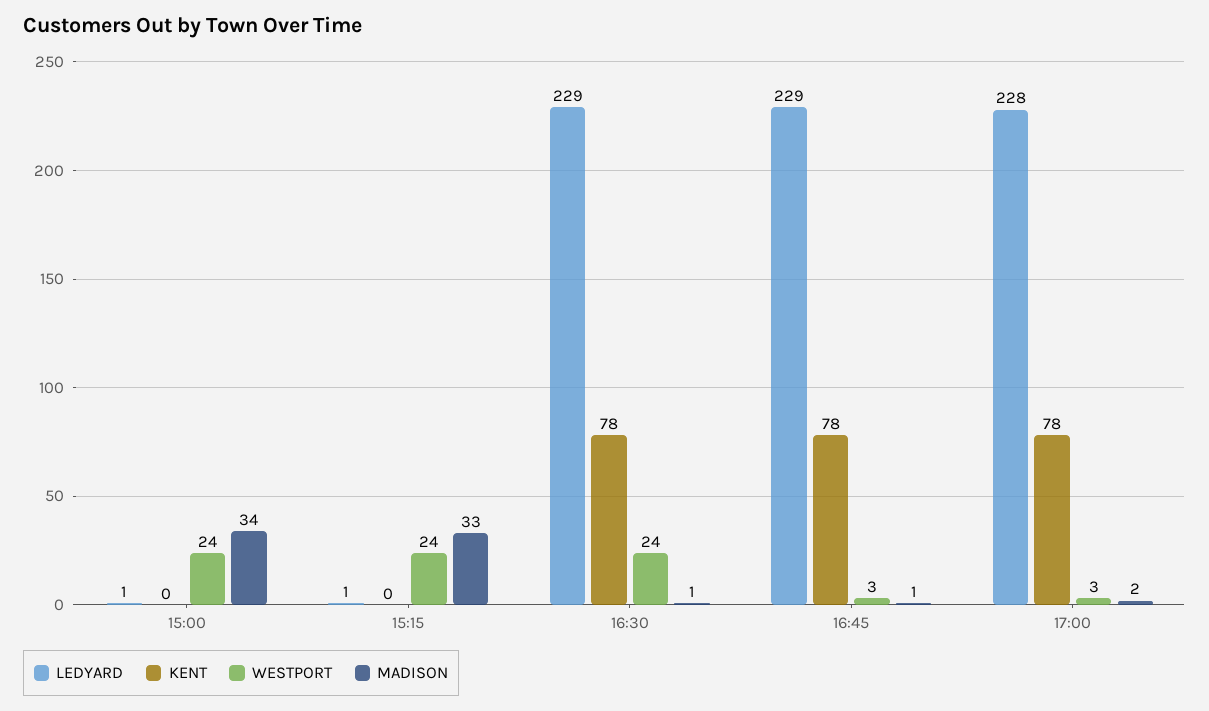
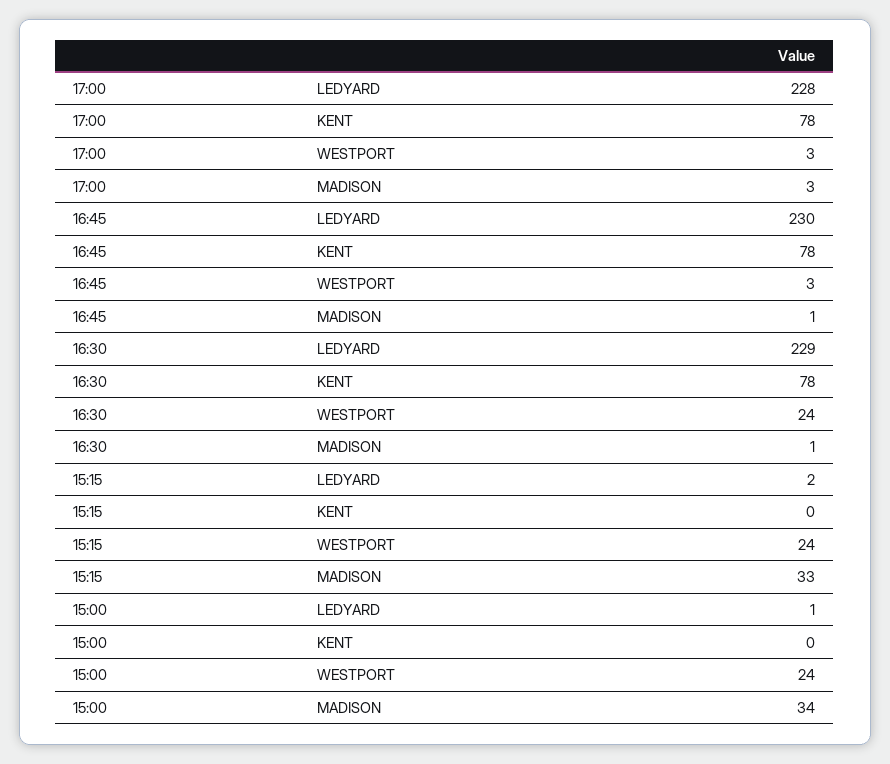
LEDYARD, 15:15: 1 -> 2
LEDYARD, 16:45: 229 -> 230
MADISON, 17:00: 2 -> 3

